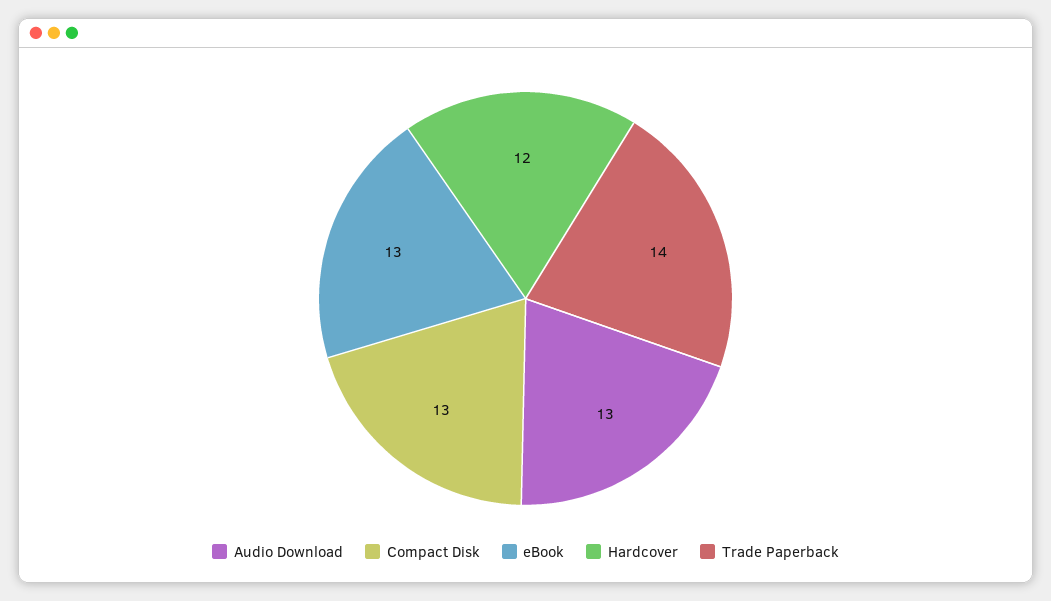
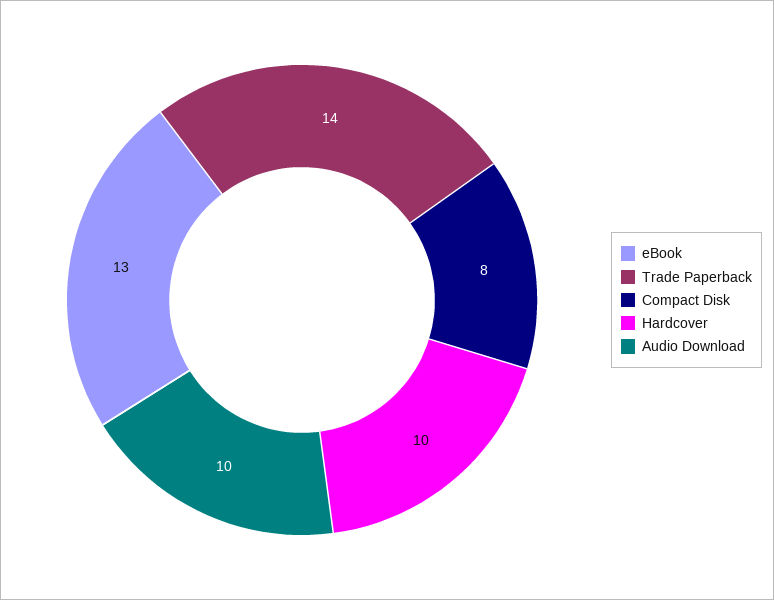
Audio Download: 13 -> 10
Compact Disk: 13 -> 8
Hardcover: 12 -> 10

